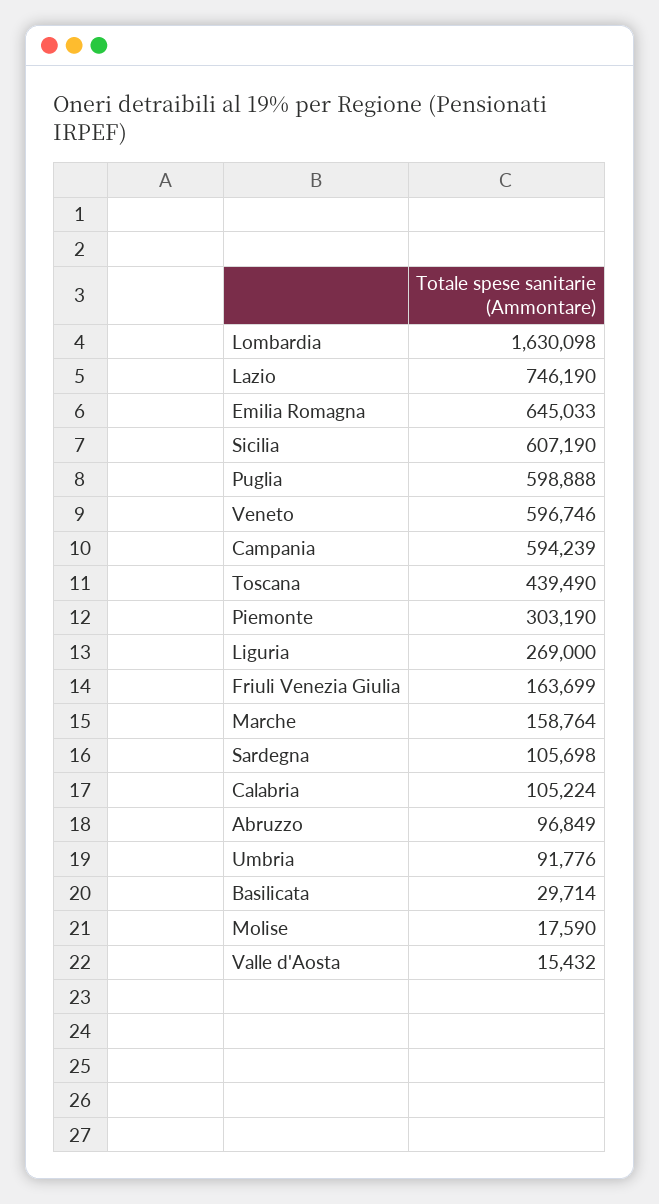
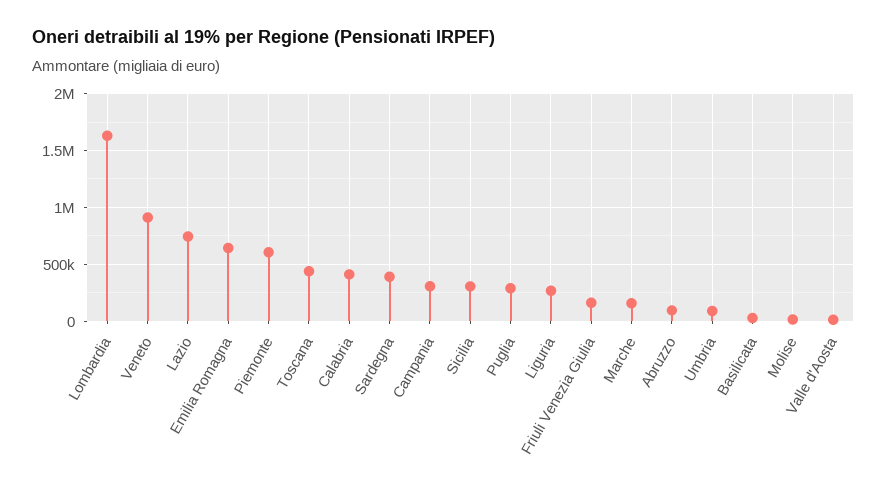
Sicilia: 607190 -> 300000
Puglia: 598888 -> 300000
Veneto: 596746 -> 900000
Campania: 594239 -> 300000
Piemonte: 303190 -> 600000
Sardegna: 105698 -> 400000
Calabria: 105224 -> 400000

